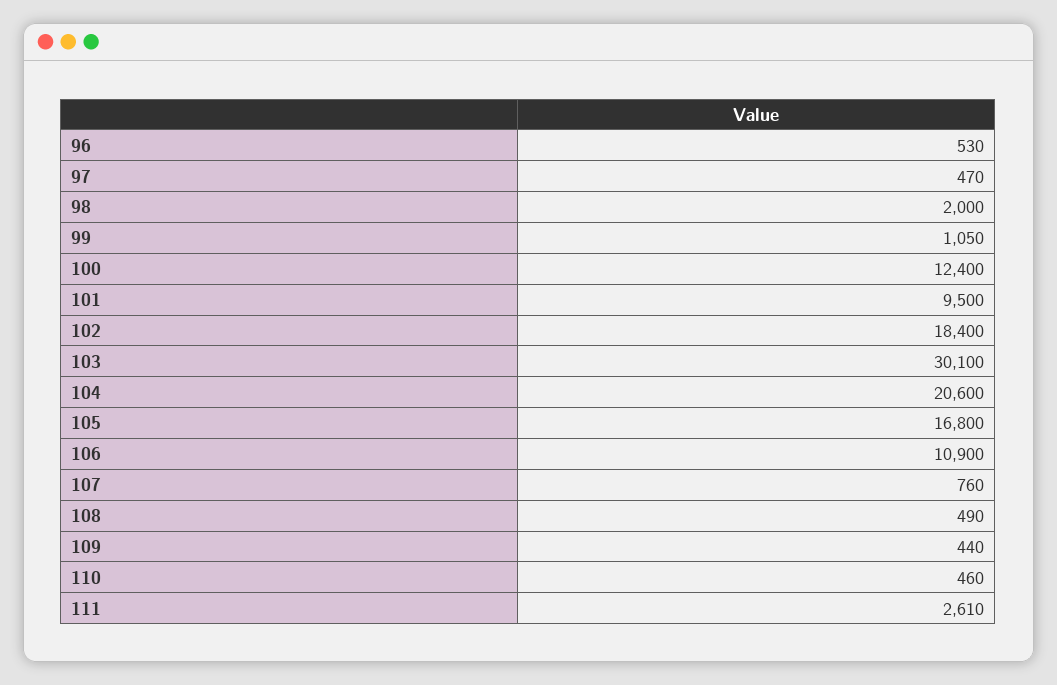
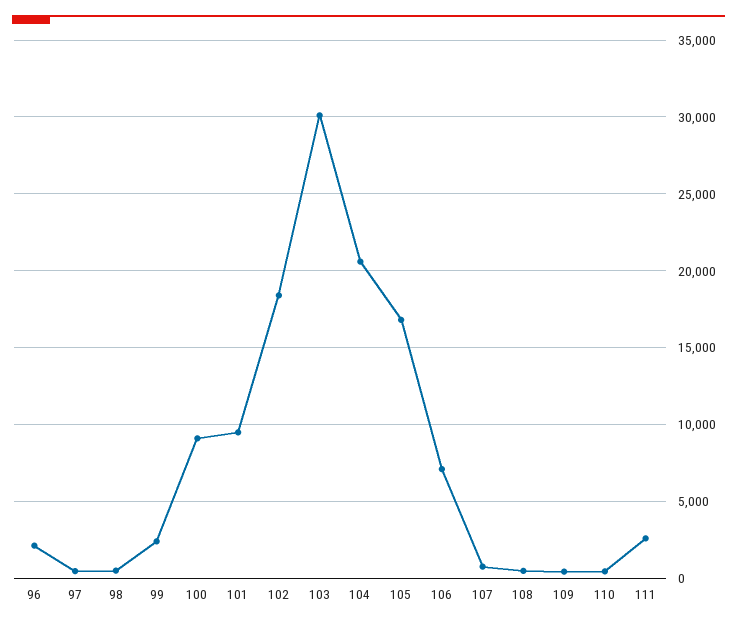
96: 530 -> 2000
98: 2000 -> 500
99: 1050 -> 2500
100: 12400 -> 9000
106: 10900 -> 7000

